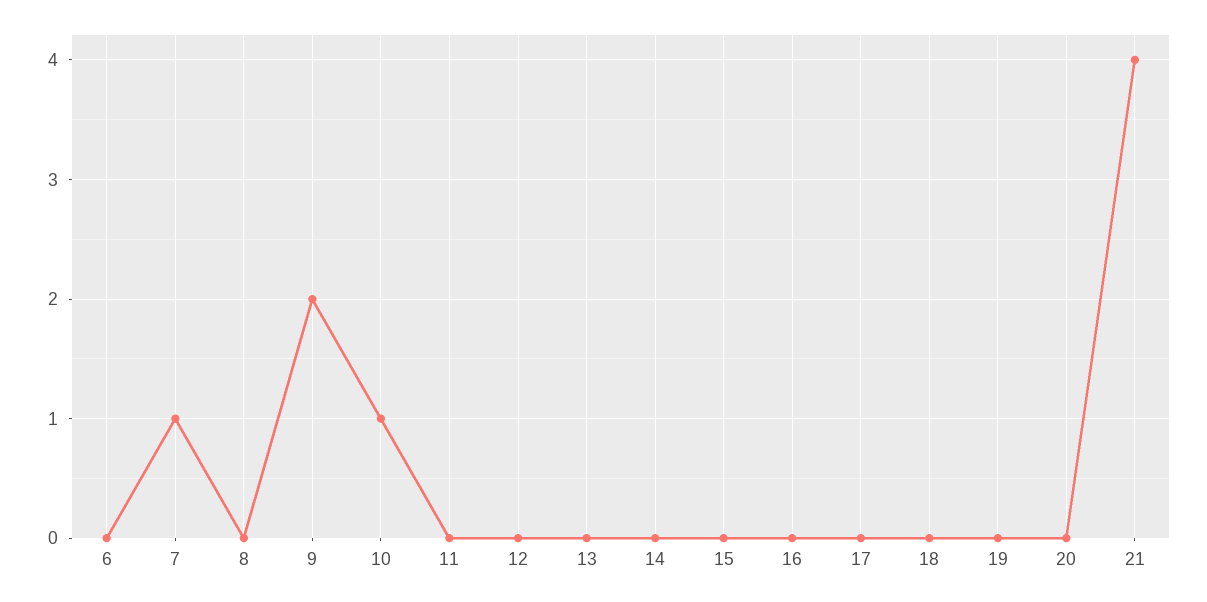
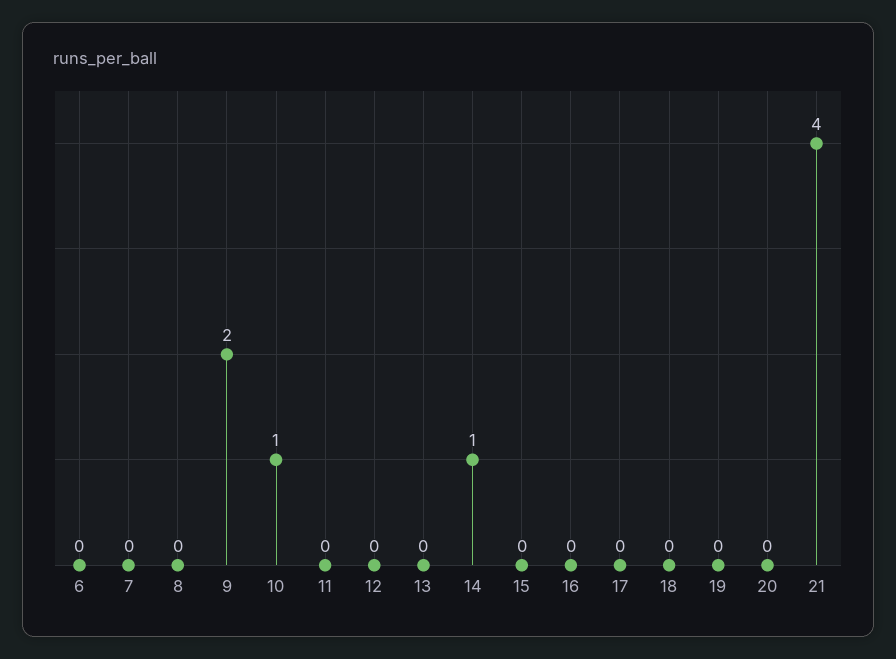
7: 1 -> 0
14: 0 -> 1

